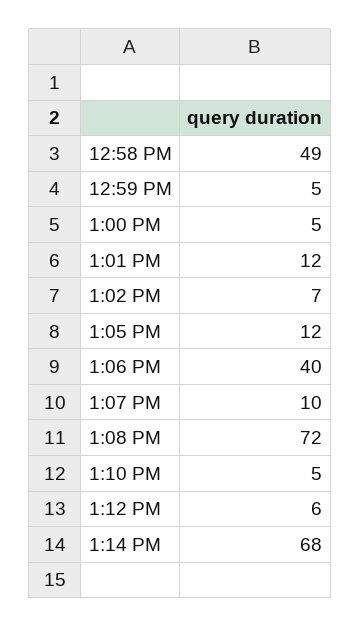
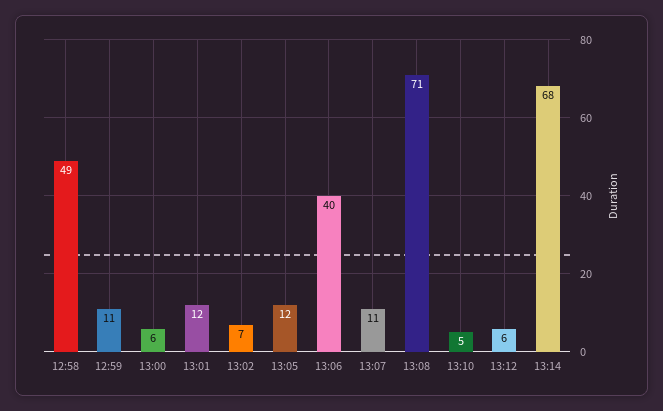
12:59 PM: 5 -> 11
1:00 PM: 5 -> 6
1:07 PM: 10 -> 11
1:08 PM: 72 -> 71

